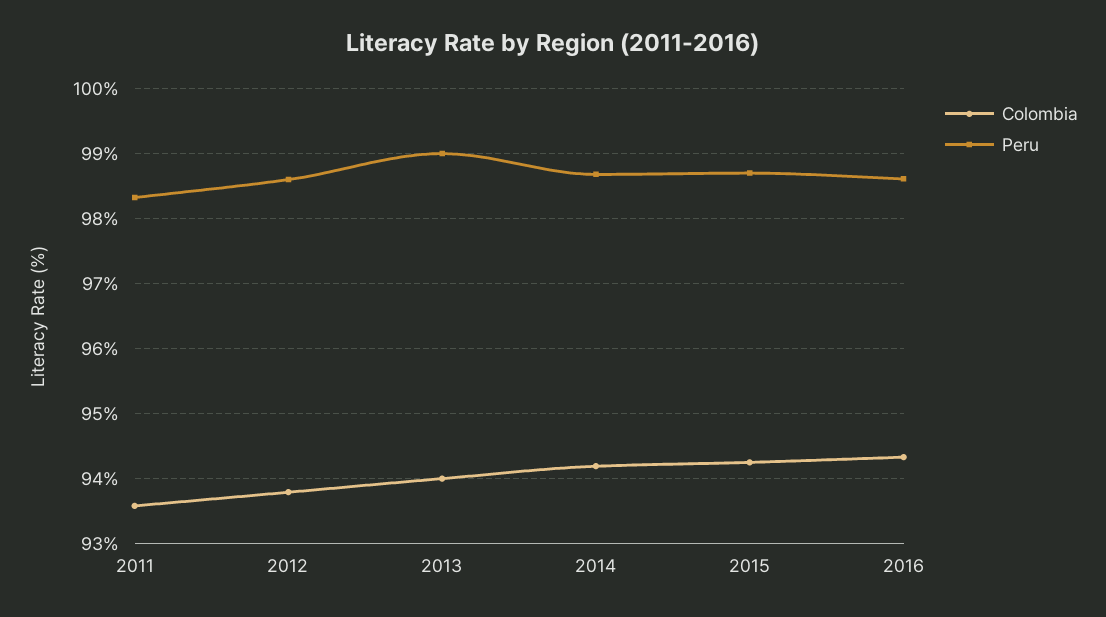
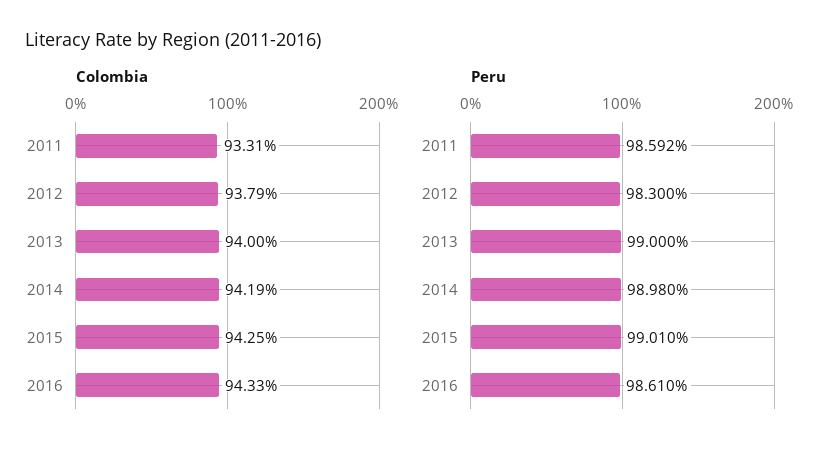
Colombia, 2011: 93.6 -> 93.31
Peru, 2011: 98.3 -> 98.592
Peru, 2012: 98.6 -> 98.3
Peru, 2014: 98.7 -> 98.98
Peru, 2015: 98.7 -> 99.01

